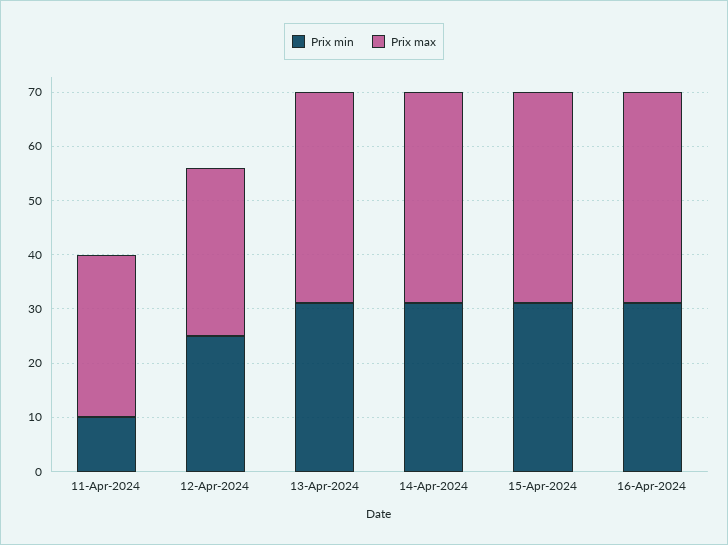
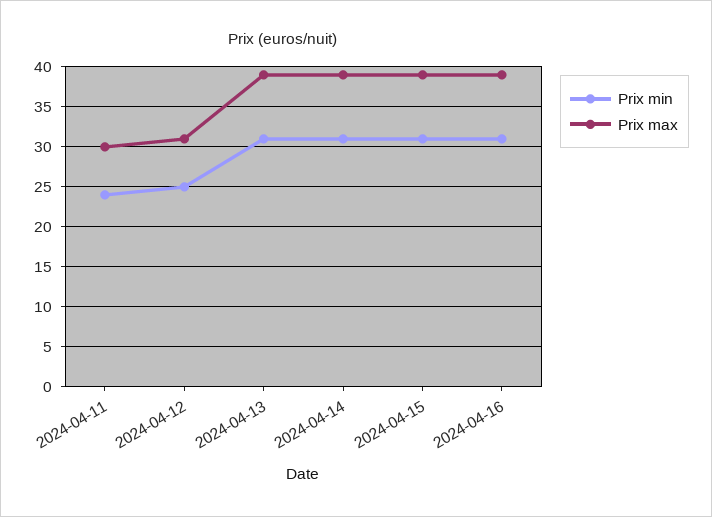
Prix min, 11-Apr-2024: 10 -> 24

